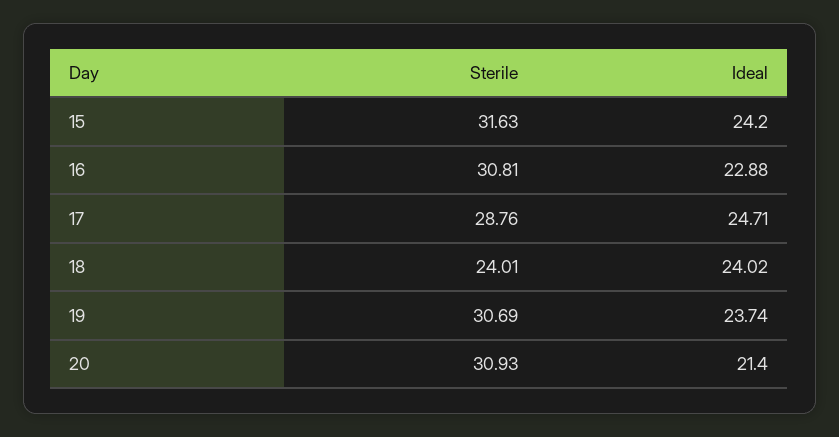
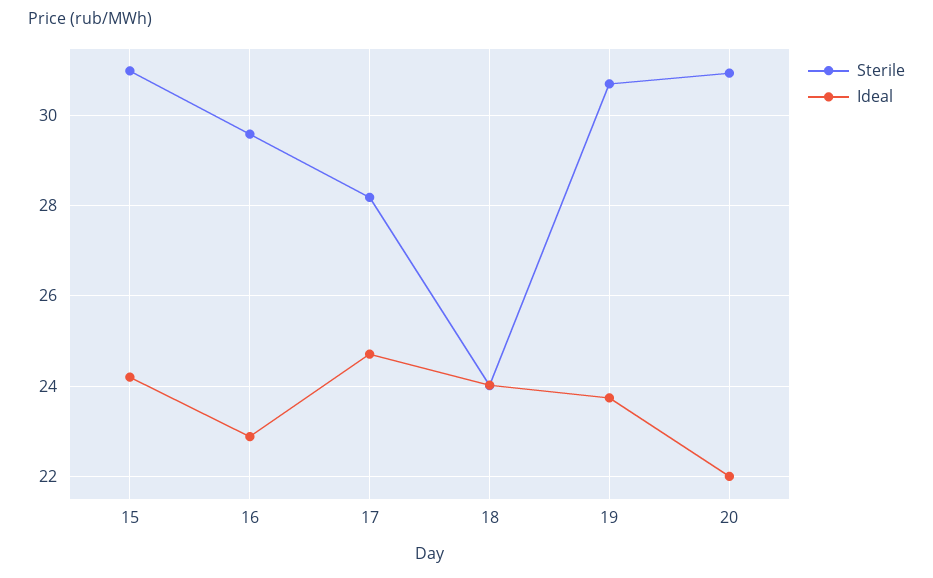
Sterile, 15: 31.63 -> 31
Sterile, 16: 30.81 -> 29.6
Sterile, 17: 28.76 -> 28.2
Ideal, 20: 21.4 -> 22

